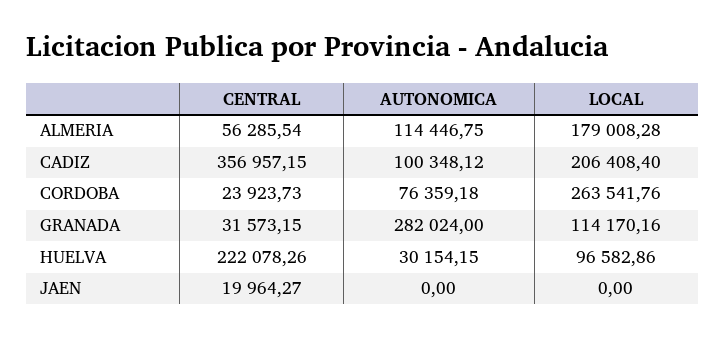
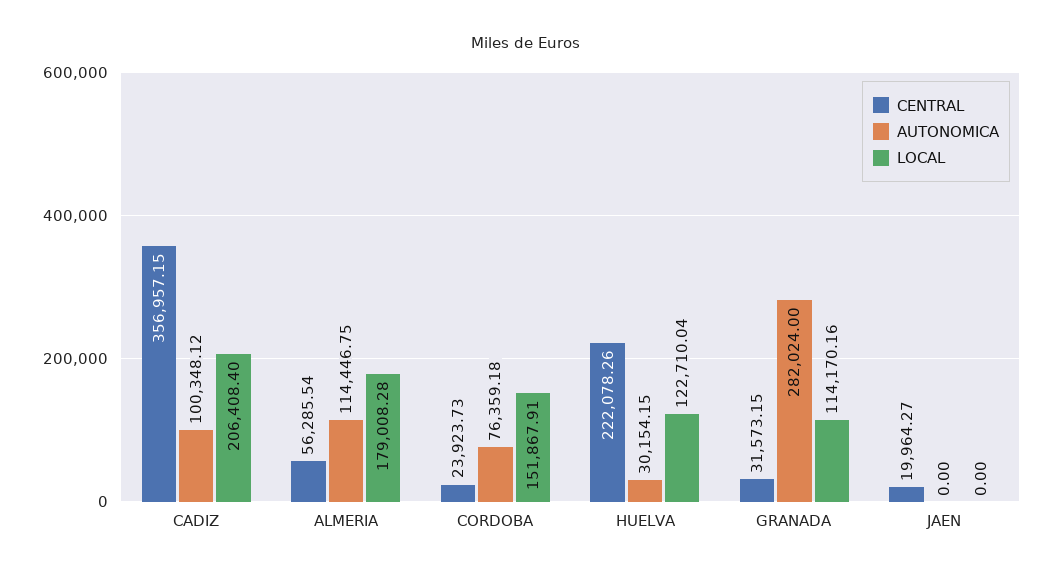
LOCAL, CORDOBA: 263541.76 -> 151867.91
LOCAL, HUELVA: 96582.86 -> 122710.04

